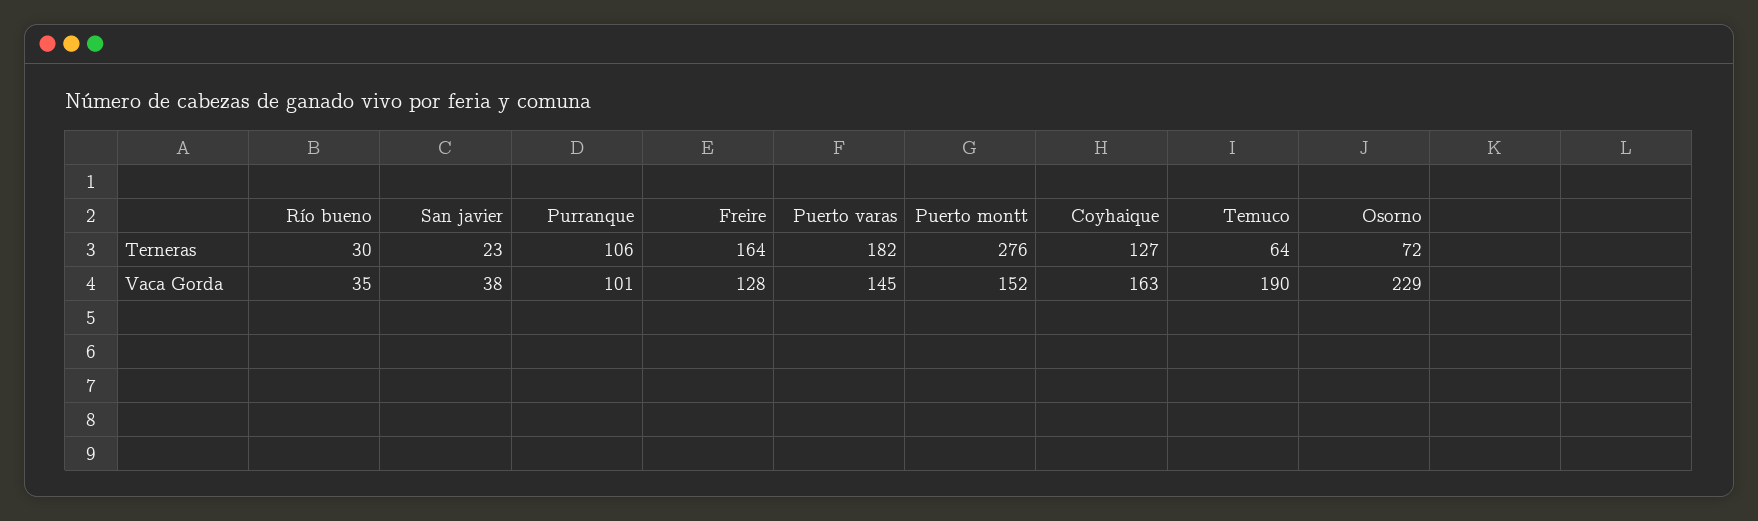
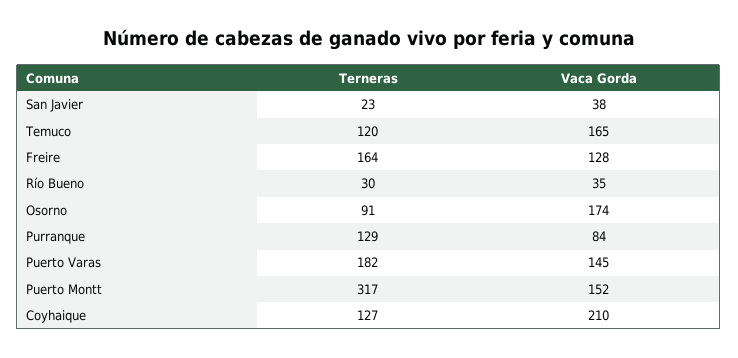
Purranque, Terneras: 106 -> 129
Puerto montt, Terneras: 276 -> 317
Temuco, Terneras: 64 -> 120
Osorno, Terneras: 72 -> 91
Purranque, Vaca Gorda: 101 -> 84
Coyhaique, Vaca Gorda: 163 -> 210
Temuco, Vaca Gorda: 190 -> 165
Osorno, Vaca Gorda: 229 -> 174

